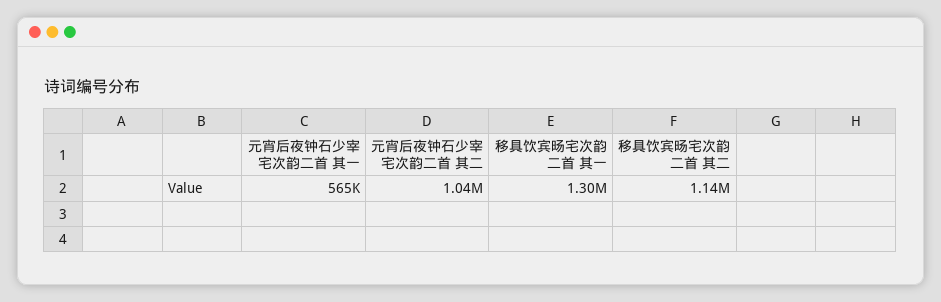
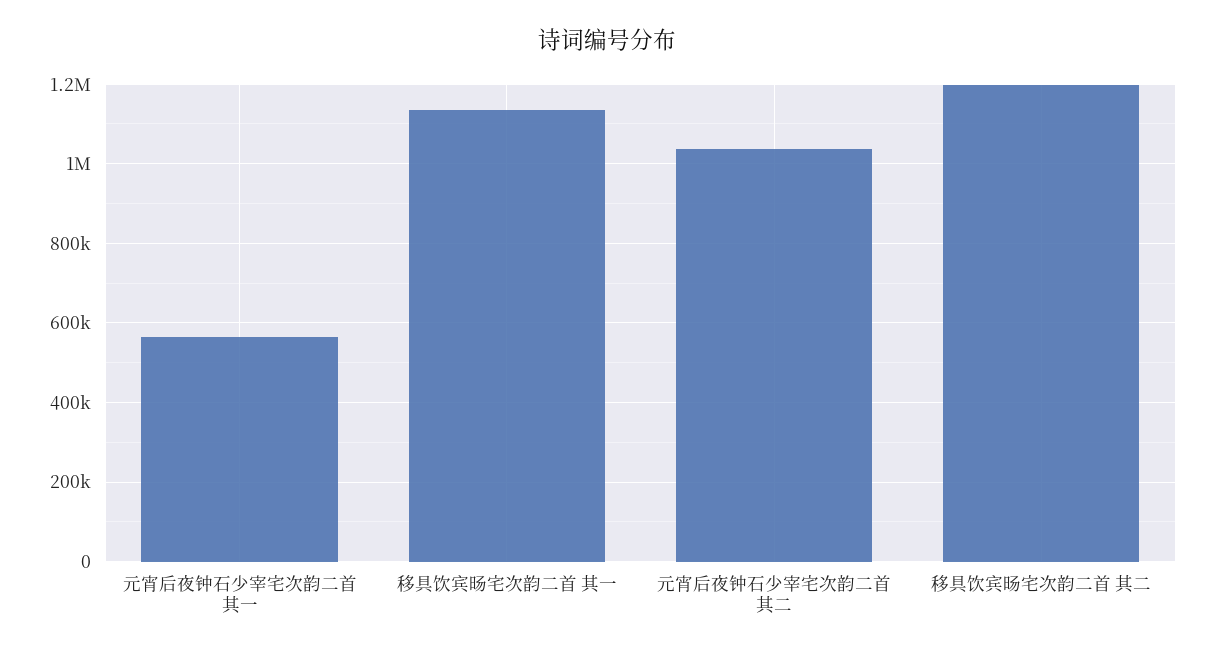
移具饮宾旸宅次韵二首 其一: 1300000 -> 1140000
移具饮宾旸宅次韵二首 其二: 1140000 -> 1200000

